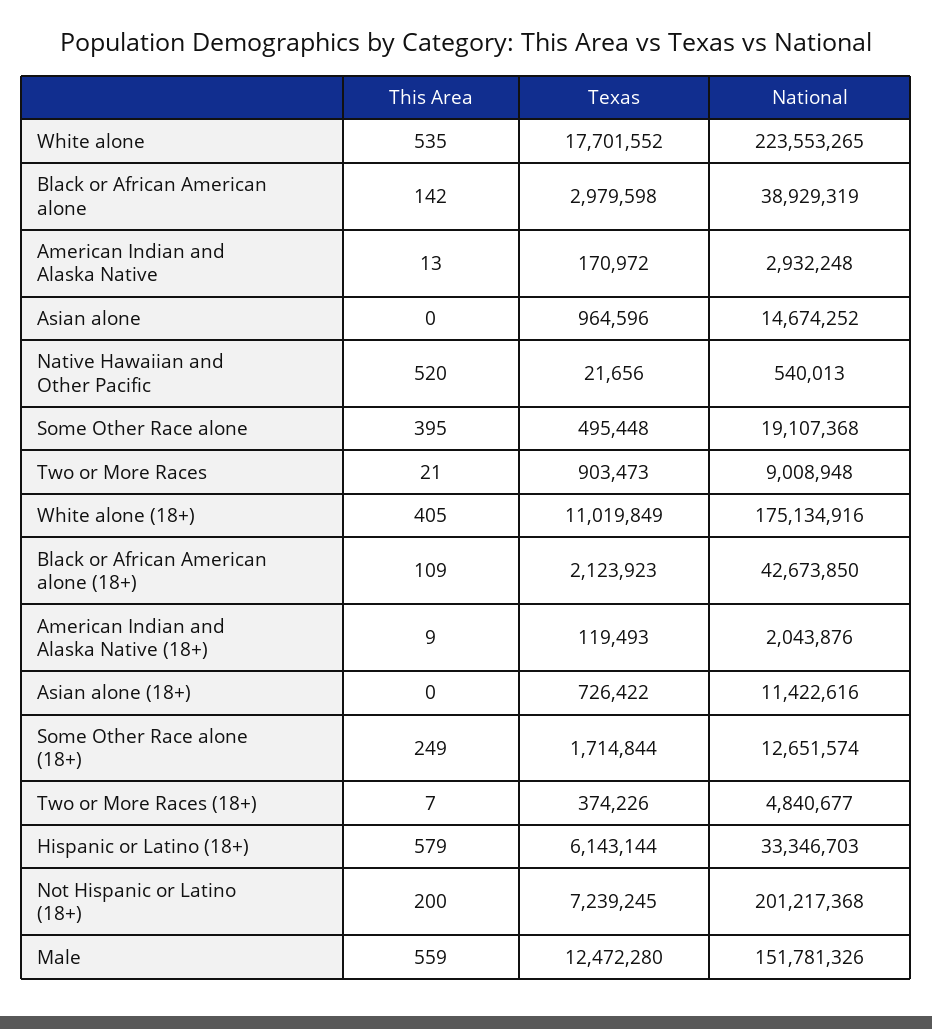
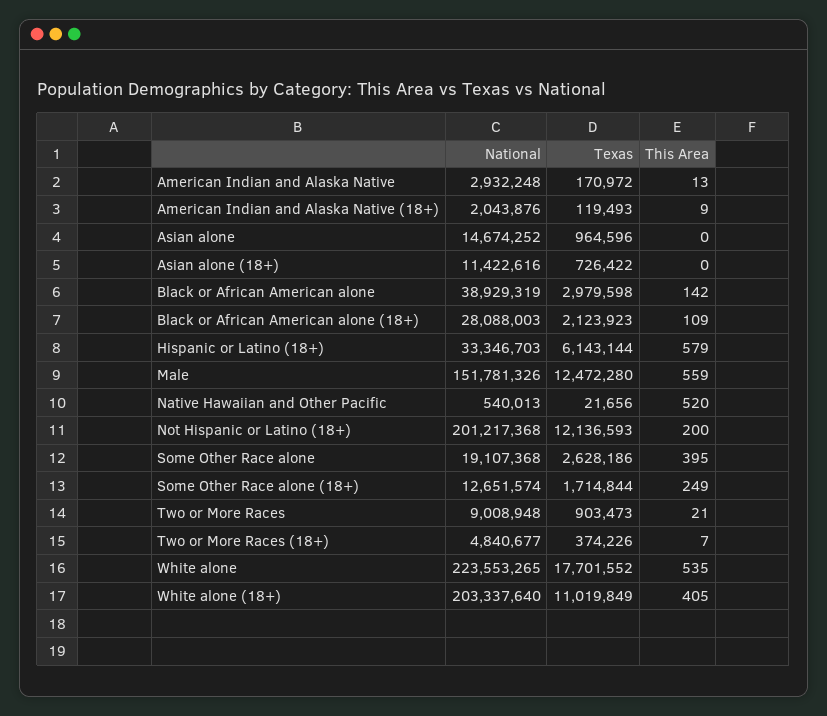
Texas, Some Other Race alone: 495448 -> 2628186
National, White alone (18+): 175134916 -> 203337640
National, Black or African American alone (18+): 42673850 -> 28088003
Texas, Not Hispanic or Latino (18+): 7239245 -> 12136593

